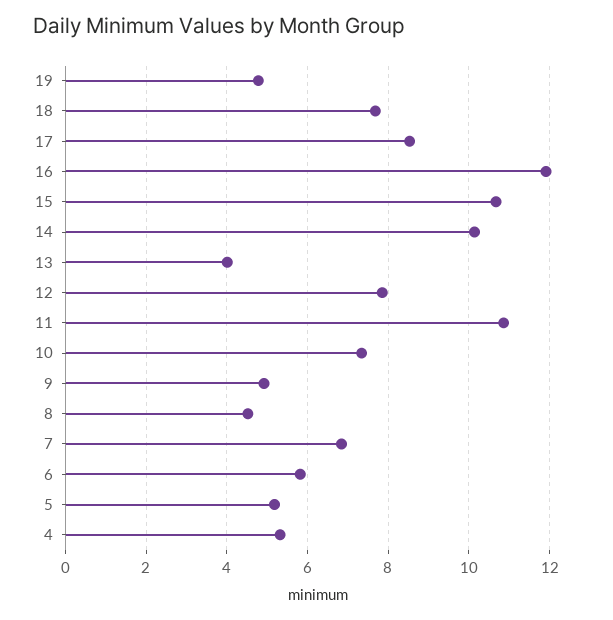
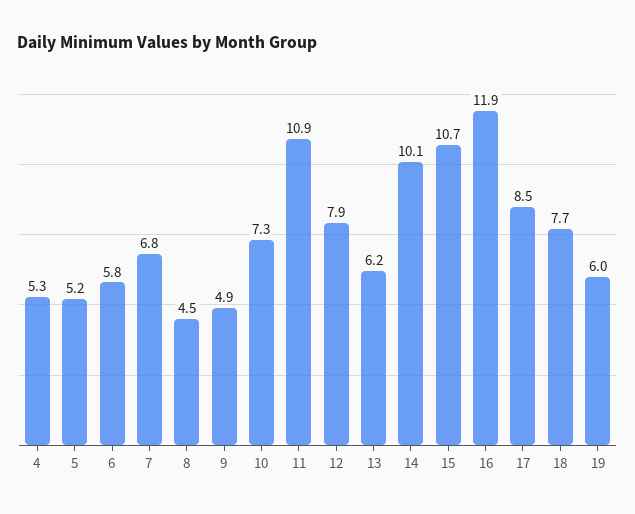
19: 4.8 -> 6
13: 4 -> 6.2

